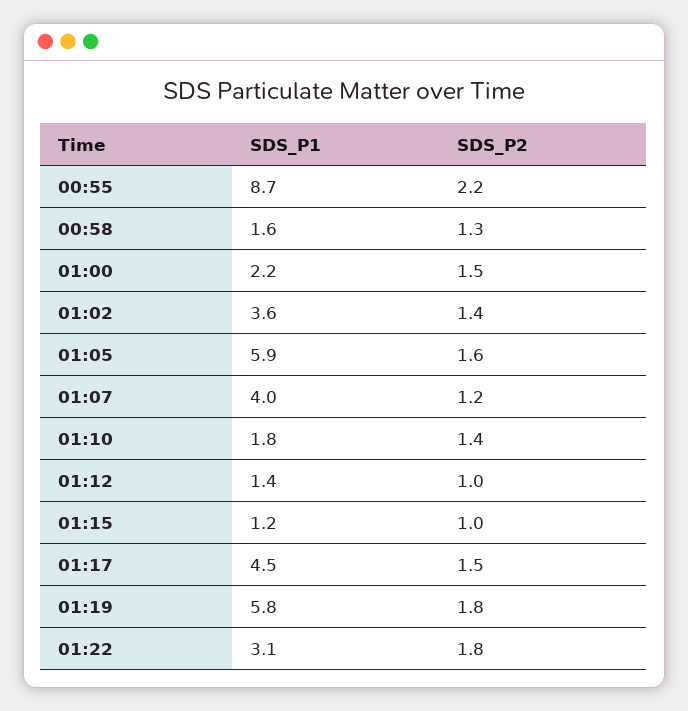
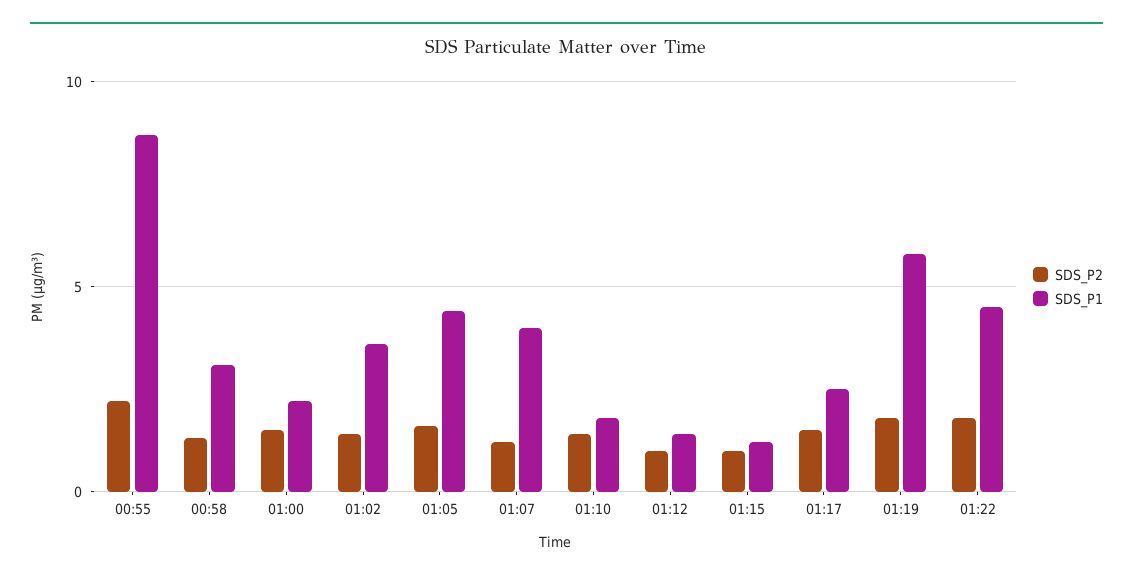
SDS_P1, 00:58: 1.6 -> 3
SDS_P1, 01:05: 5.9 -> 4.5
SDS_P1, 01:17: 4.5 -> 2.5
SDS_P1, 01:22: 3.1 -> 4.5

